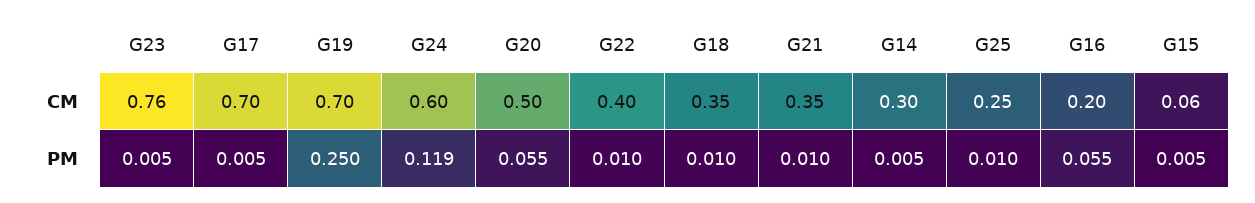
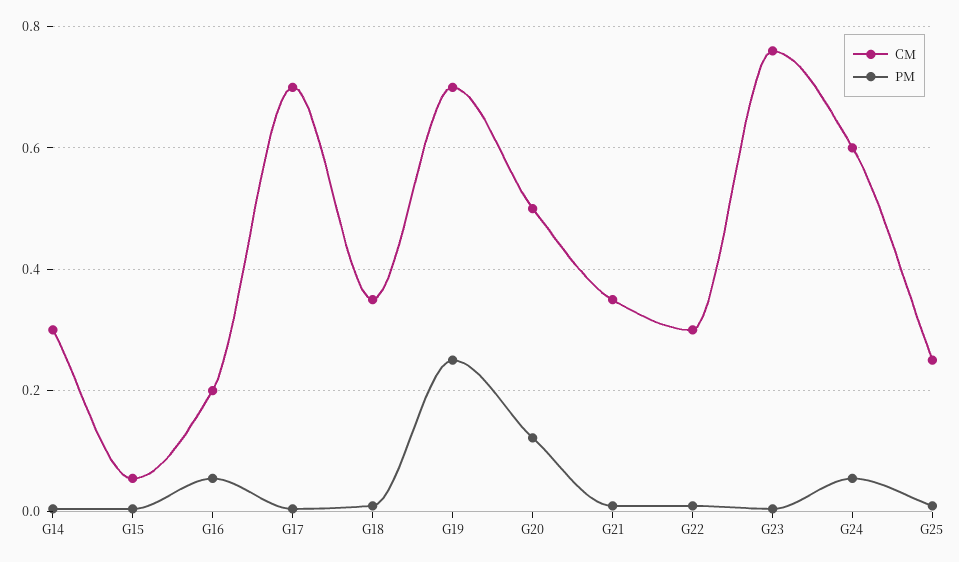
CM, G22: 0.4 -> 0.3
PM, G24: 0.119 -> 0.06
PM, G20: 0.055 -> 0.12

